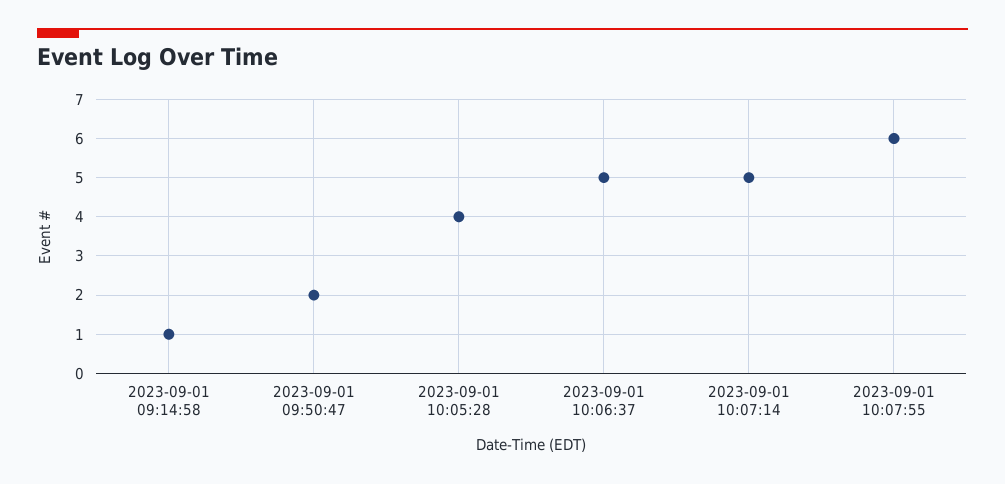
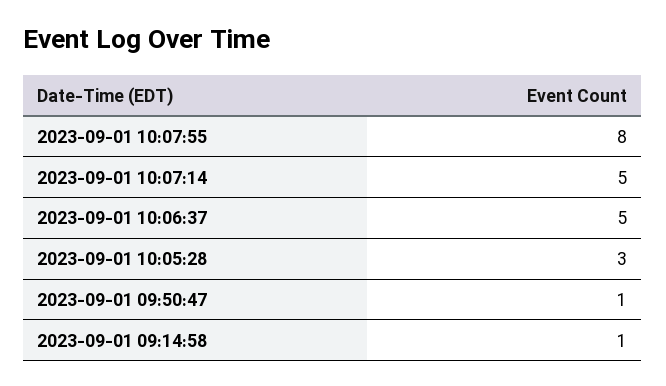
2023-09-01 09:50:47: 2 -> 1
2023-09-01 10:05:28: 4 -> 3
2023-09-01 10:07:55: 6 -> 8

